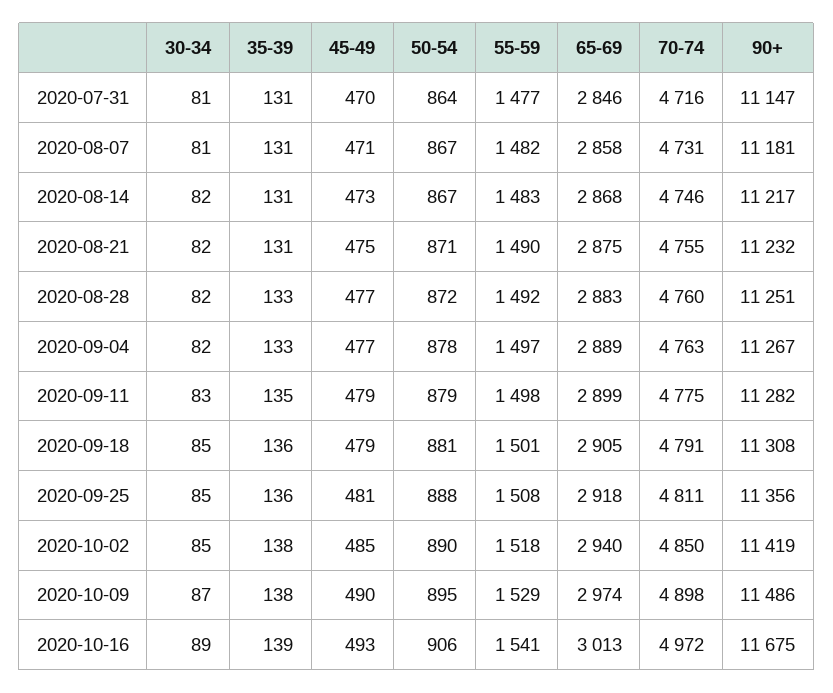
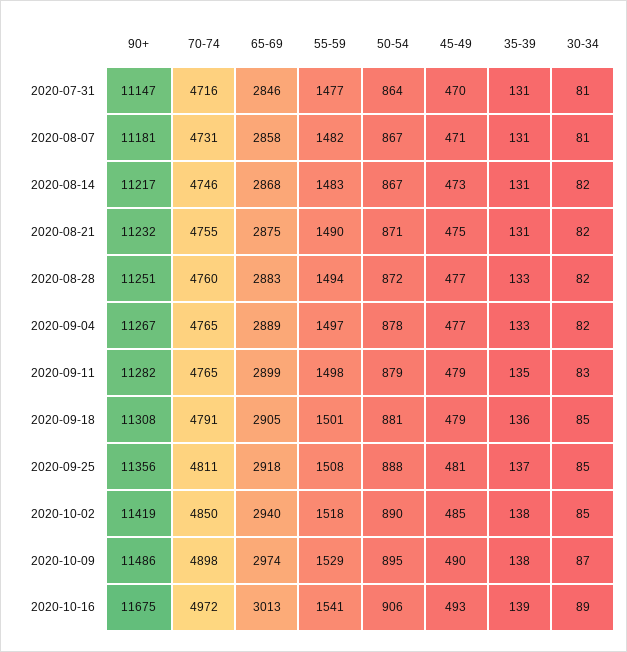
55-59, 2020-08-28: 1492 -> 1494
70-74, 2020-09-04: 4763 -> 4765
70-74, 2020-09-11: 4775 -> 4765
35-39, 2020-09-25: 136 -> 137

